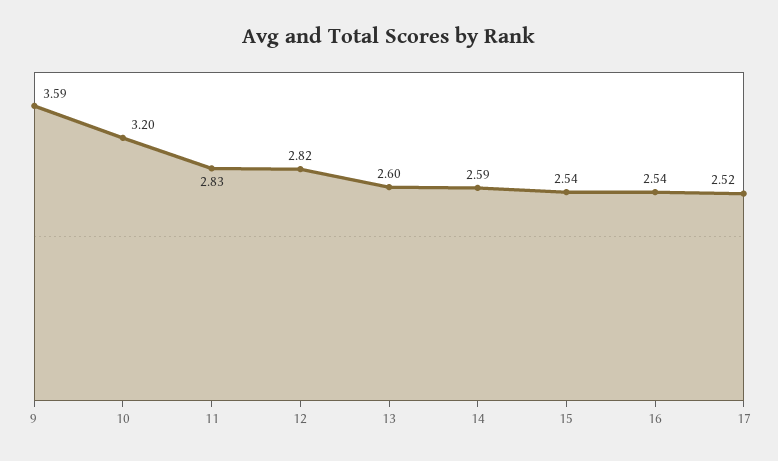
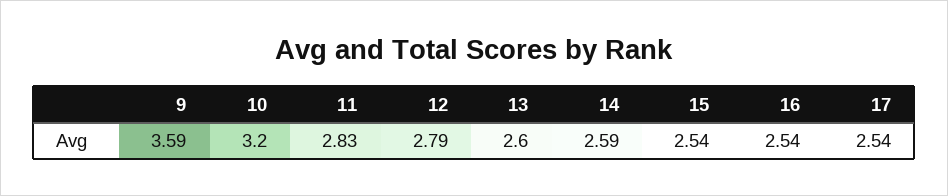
12: 2.82 -> 2.79
17: 2.52 -> 2.54

